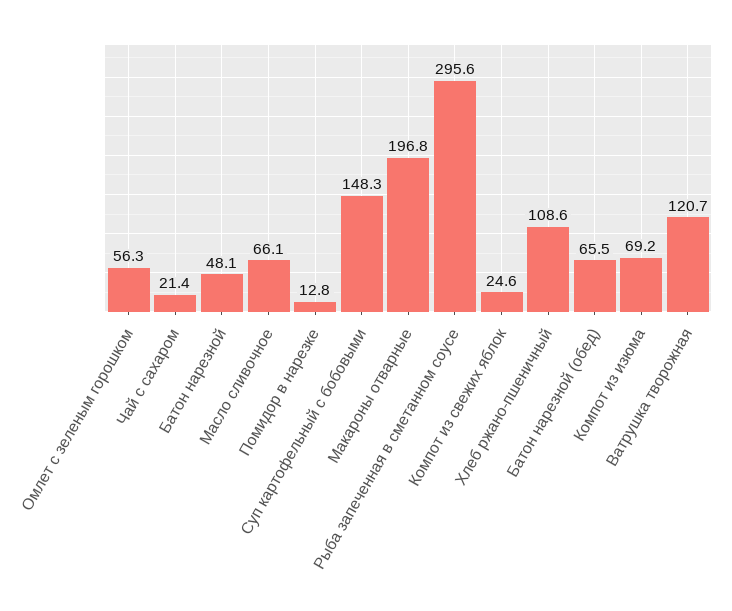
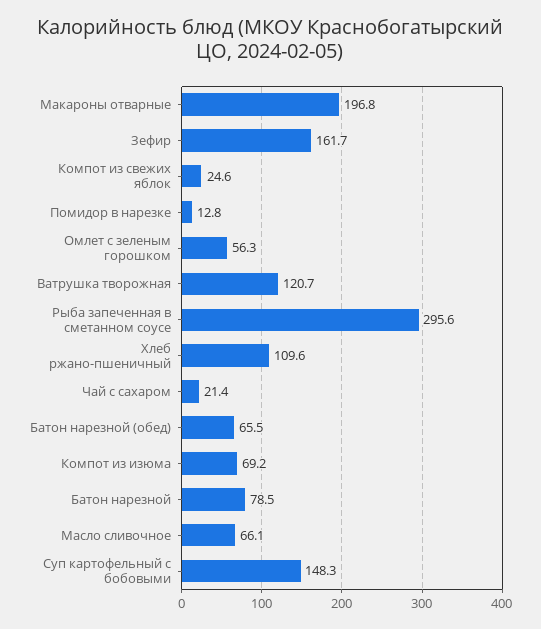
Батон нарезной: 48.1 -> 78.5
Хлеб ржано-пшеничный: 108.6 -> 109.6
Зефир: none -> 161.7

